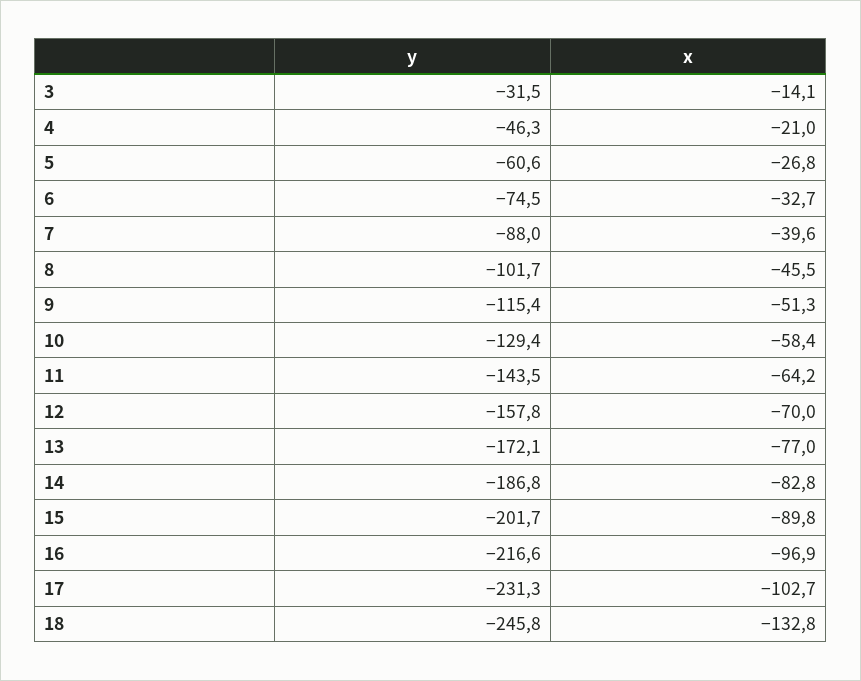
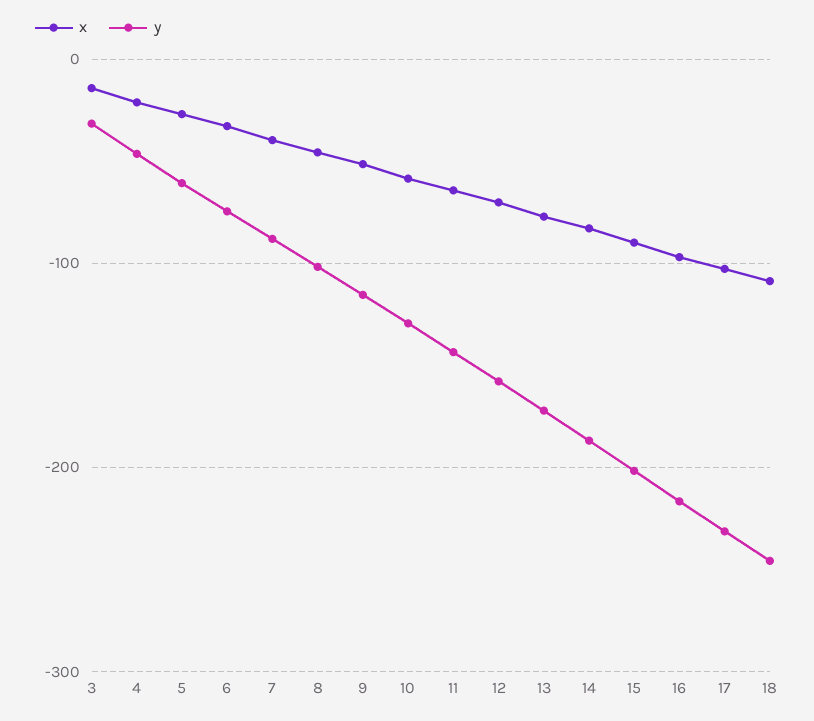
x, 18: -132.8 -> -110

